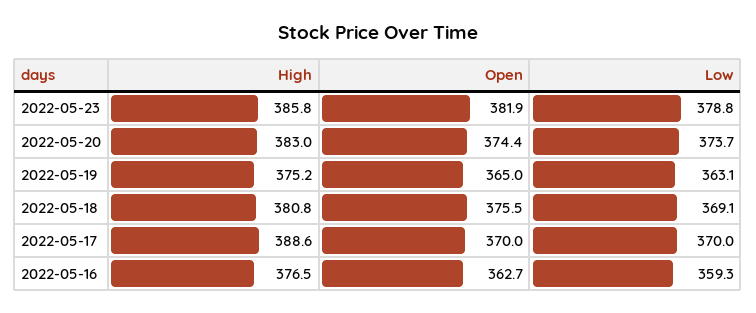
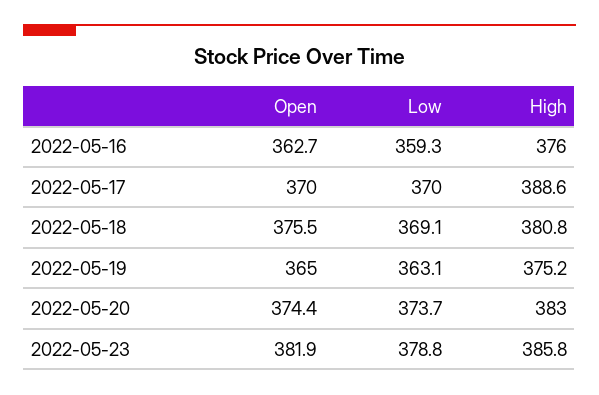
High, 2022-05-16: 376.5 -> 376

